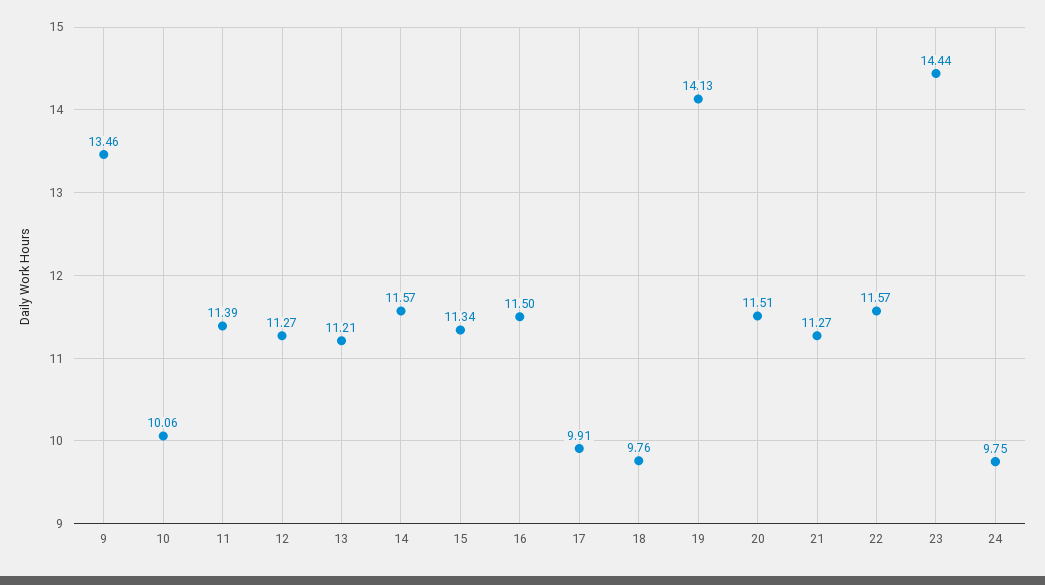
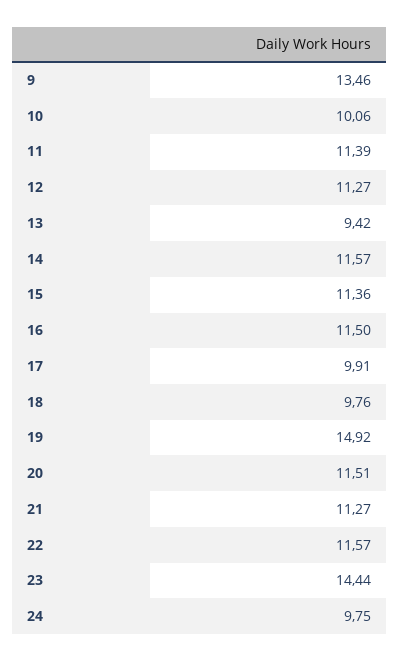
13: 11.21 -> 9.42
15: 11.34 -> 11.36
19: 14.13 -> 14.92

